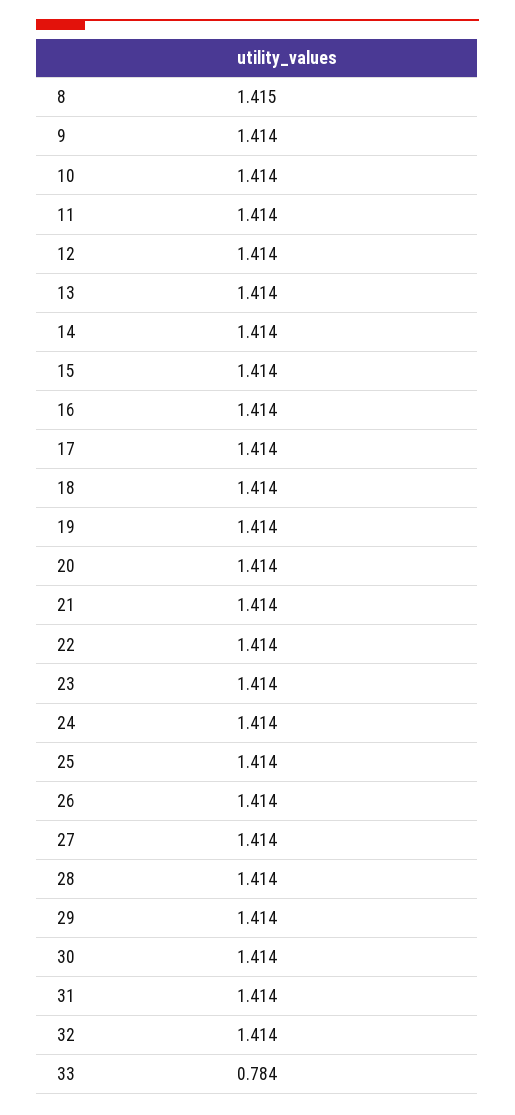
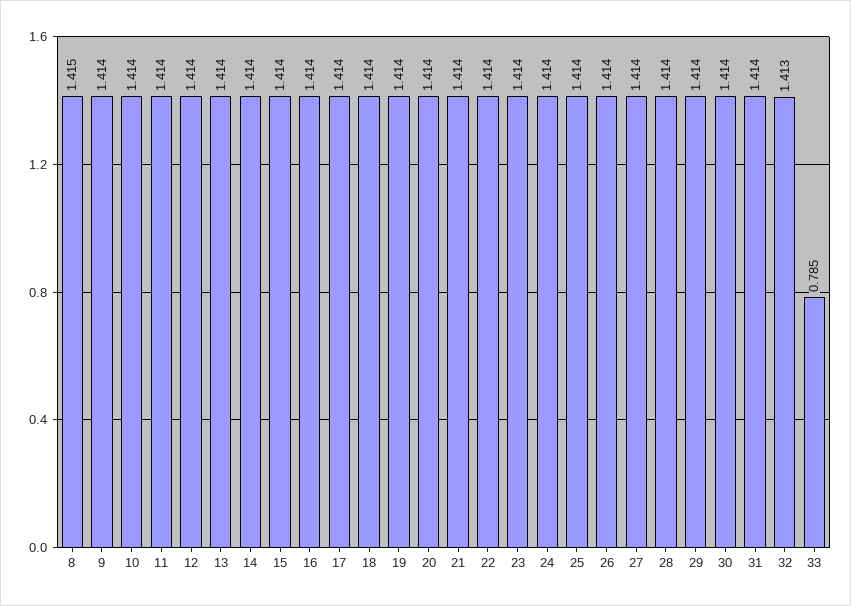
32: 1.414 -> 1.413
33: 0.784 -> 0.785

